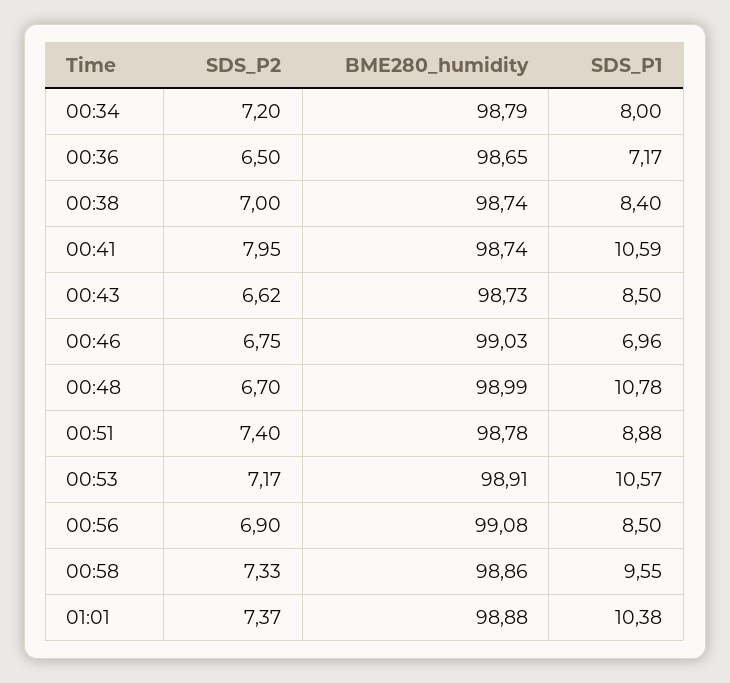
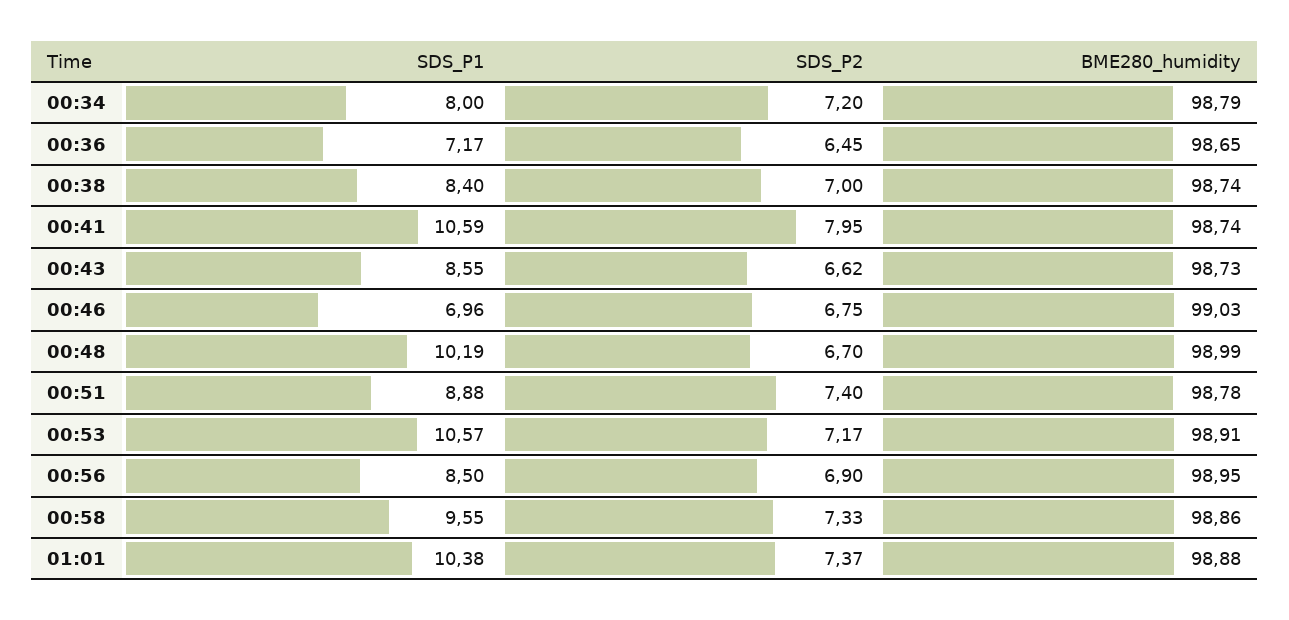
SDS_P2, 00:36: 6.5 -> 6.45
SDS_P1, 00:43: 8.5 -> 8.55
SDS_P1, 00:48: 10.78 -> 10.19
BME280_humidity, 00:56: 99.08 -> 98.95

